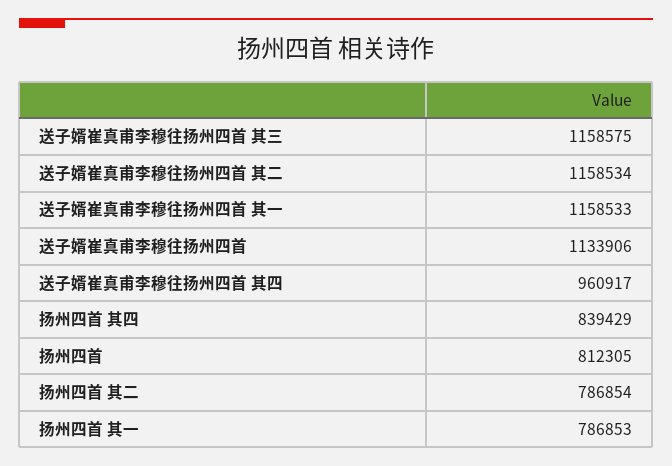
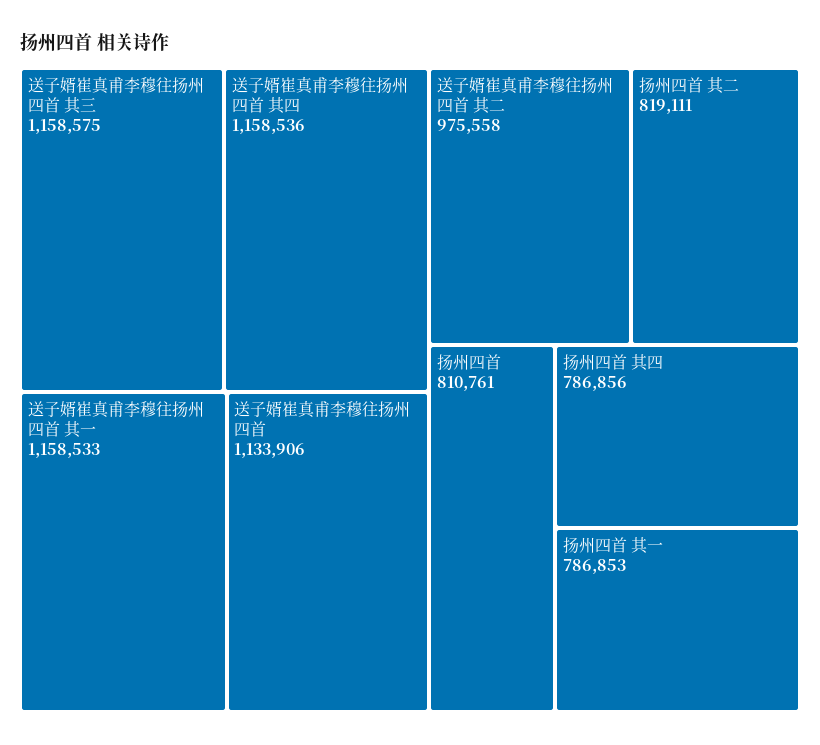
送子婿崔真甫李穆往扬州四首 其二: 1158534 -> 975558
送子婿崔真甫李穆往扬州四首 其四: 960917 -> 1158536
扬州四首 其四: 839429 -> 786856
扬州四首: 812305 -> 810761
扬州四首 其二: 786854 -> 819111

